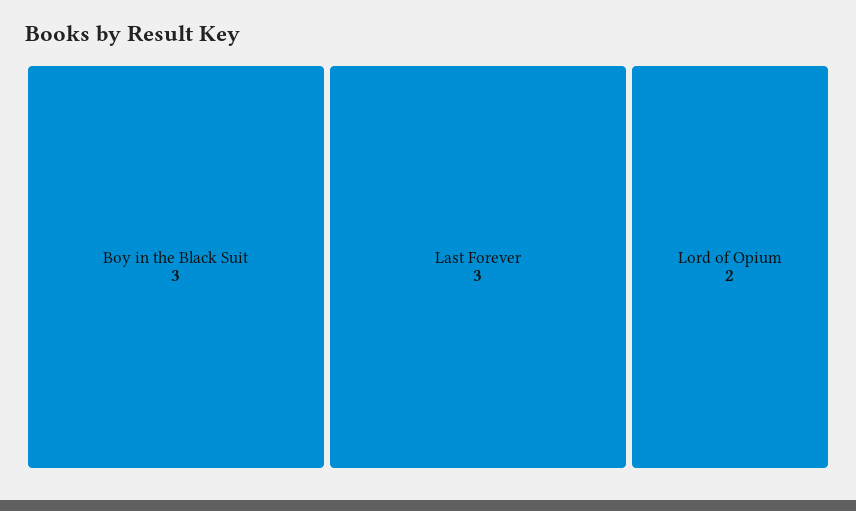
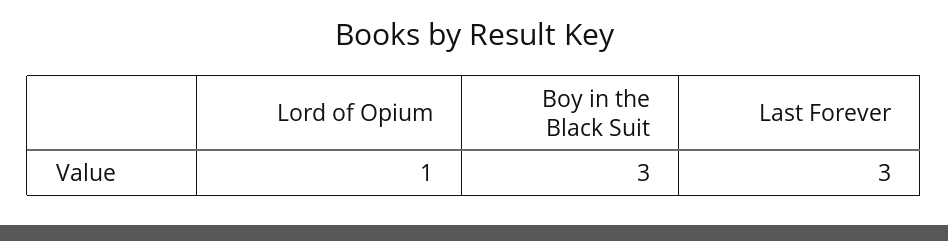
Lord of Opium: 2 -> 1

